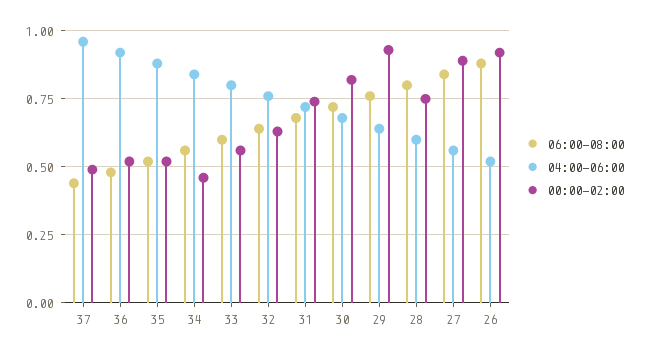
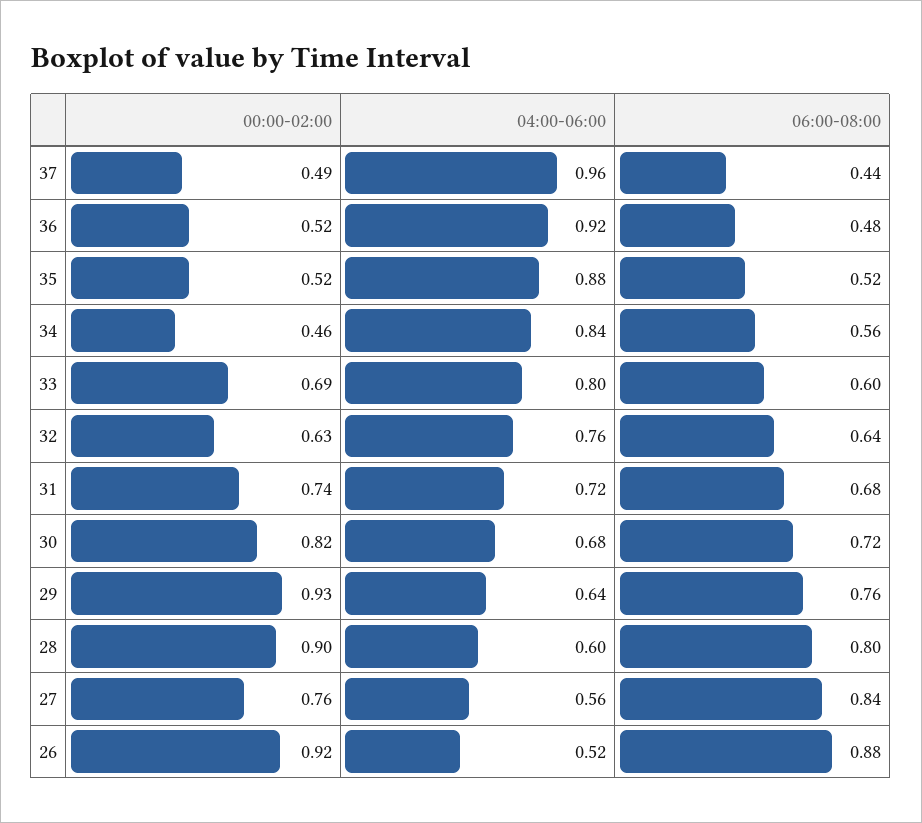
00:00-02:00, 33: 0.55 -> 0.69
00:00-02:00, 28: 0.75 -> 0.9
00:00-02:00, 27: 0.9 -> 0.76

